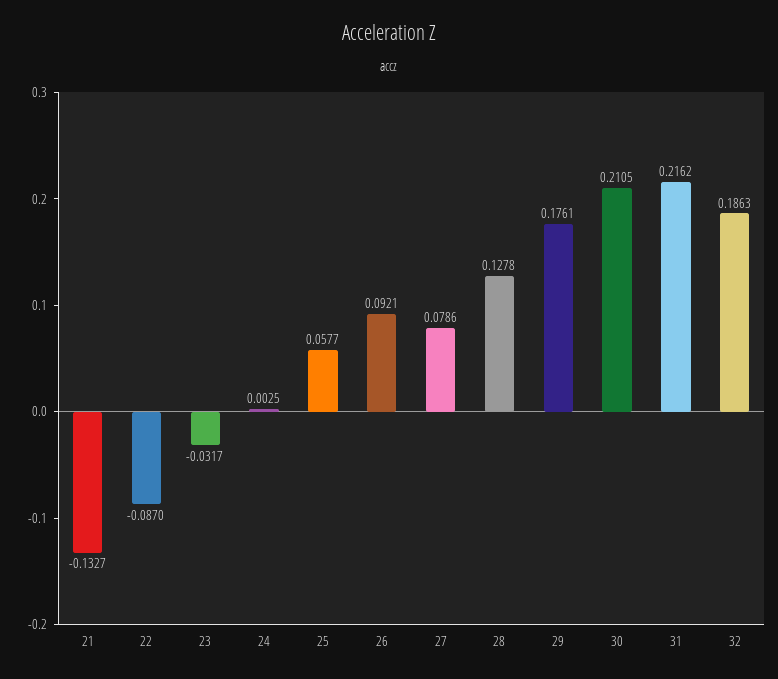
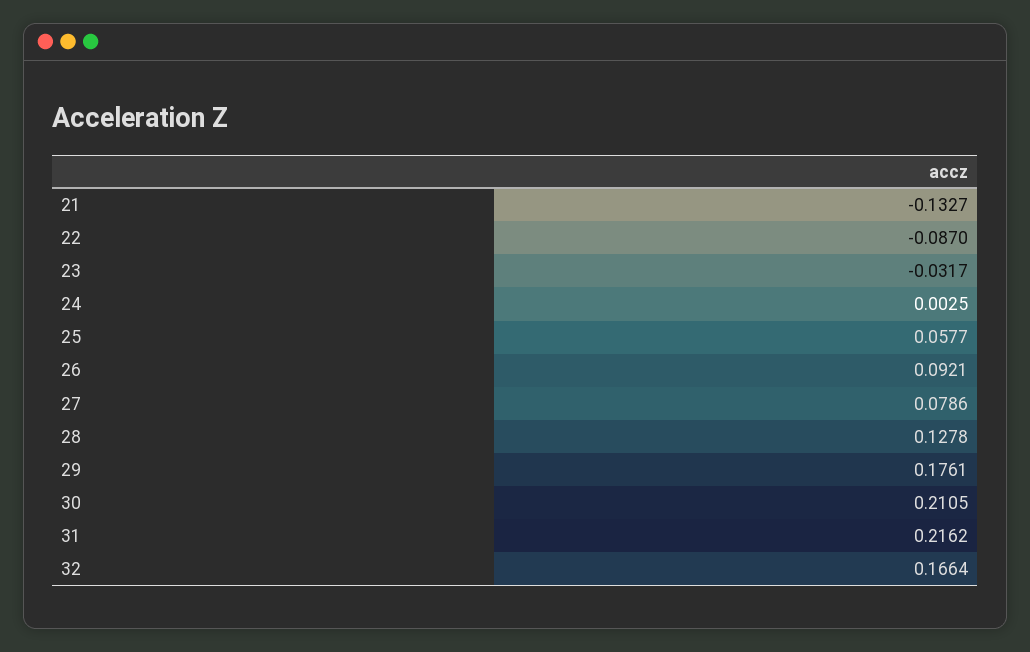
32: 0.1863 -> 0.1664

